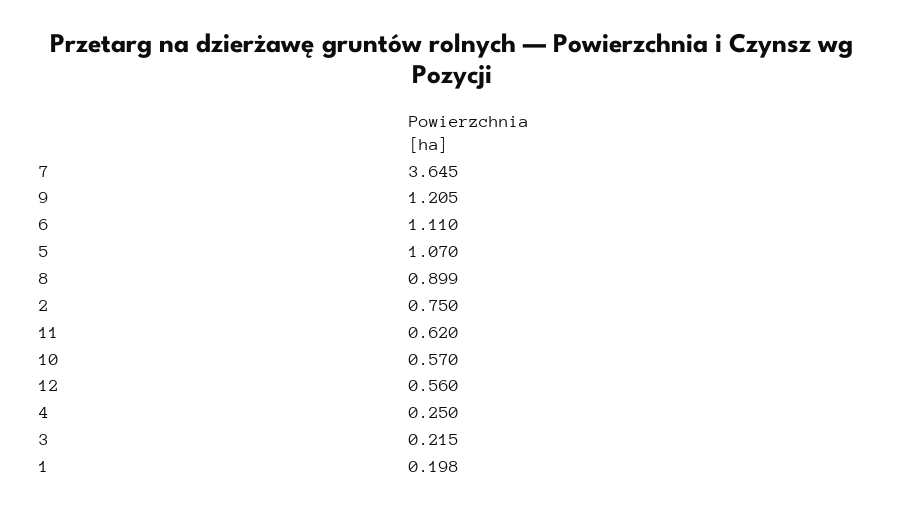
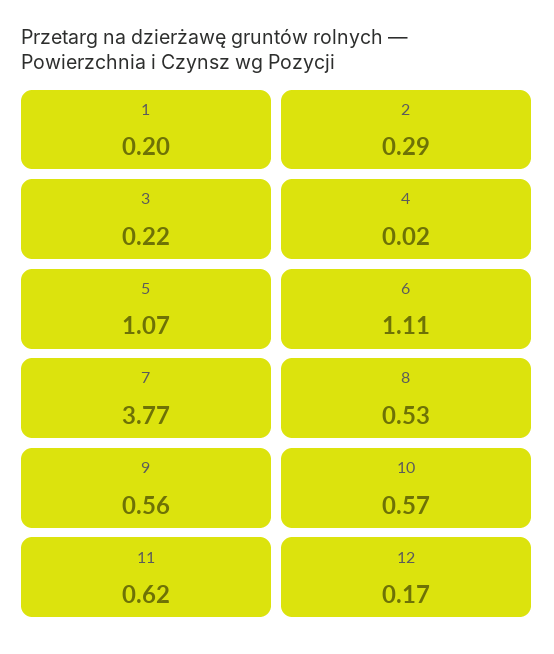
7: 3.645 -> 3.77
9: 1.205 -> 0.56
8: 0.899 -> 0.53
2: 0.75 -> 0.29
12: 0.56 -> 0.17
4: 0.25 -> 0.02

